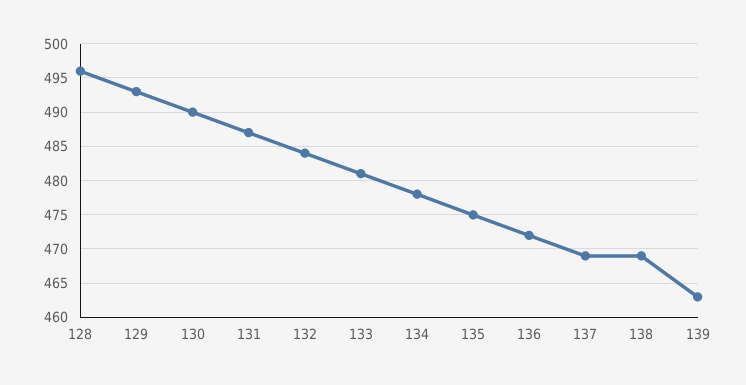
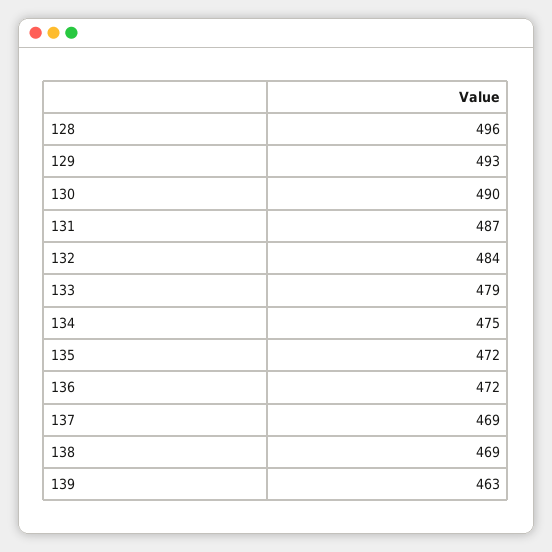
133: 481 -> 479
134: 478 -> 475
135: 475 -> 472

